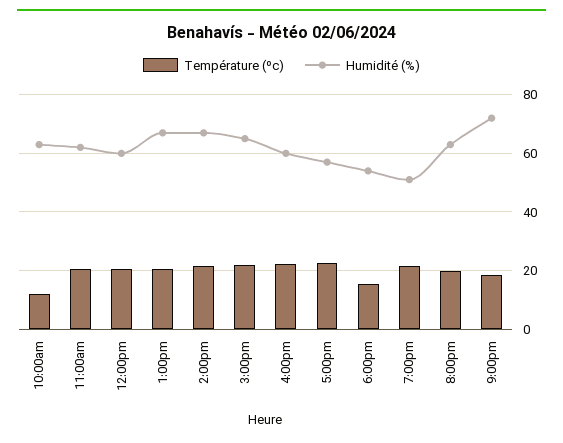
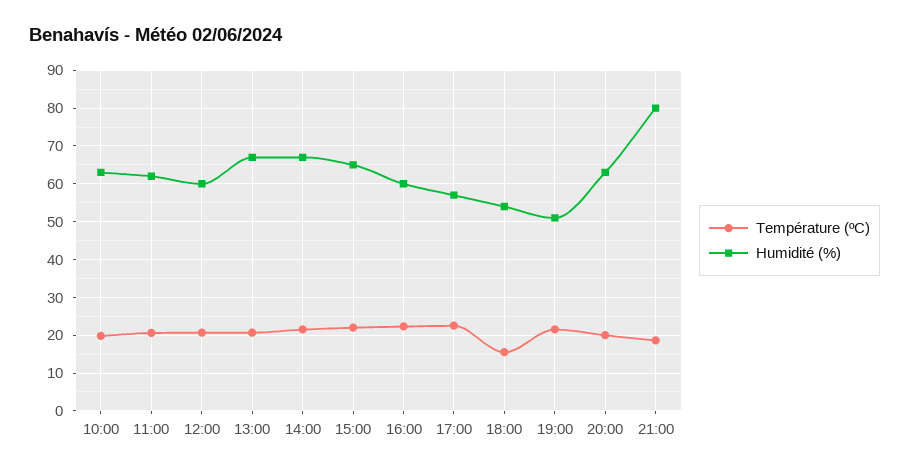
Température (ºc), 10:00am: 12.5 -> 20
Humidité (%), 9:00pm: 72.5 -> 80

